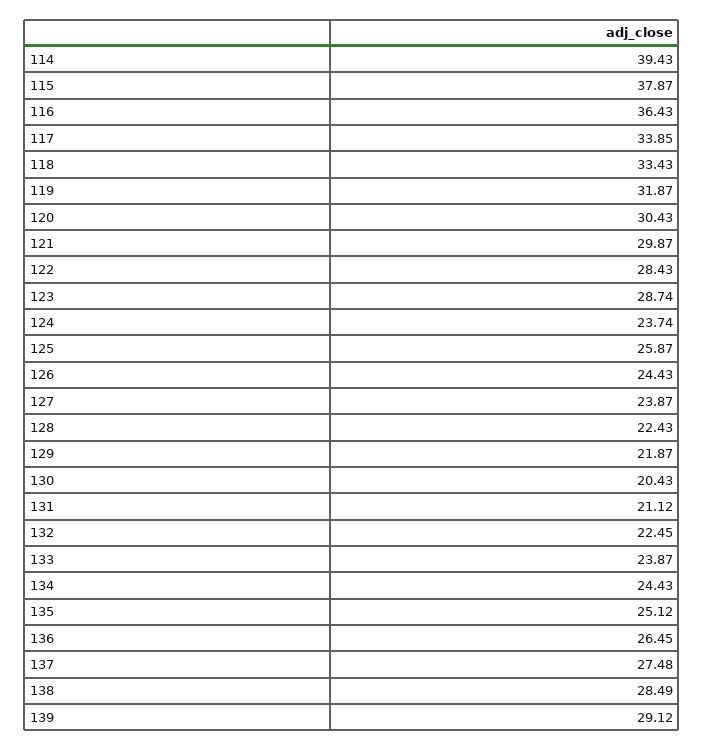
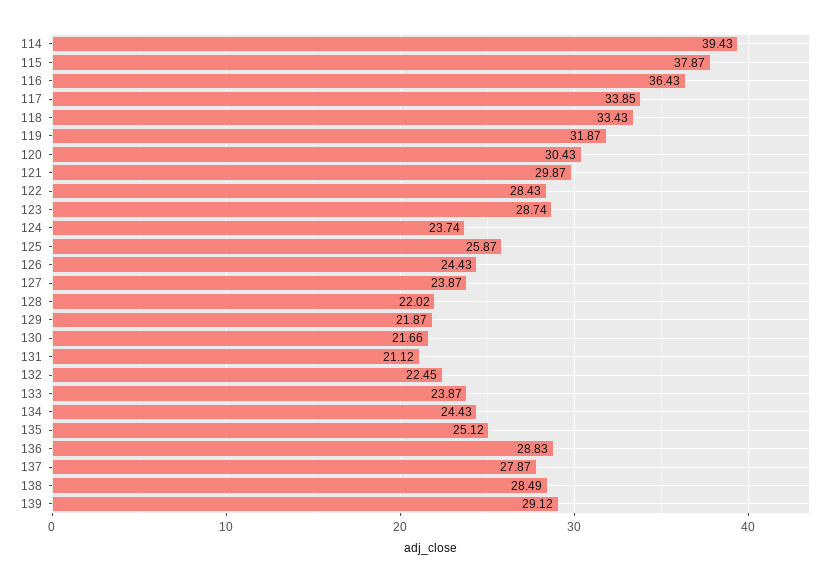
128: 22.43 -> 22.02
130: 20.43 -> 21.66
136: 26.45 -> 28.83
137: 27.48 -> 27.87

